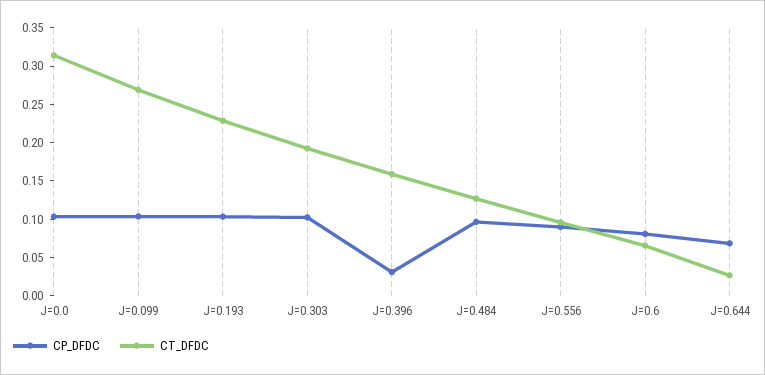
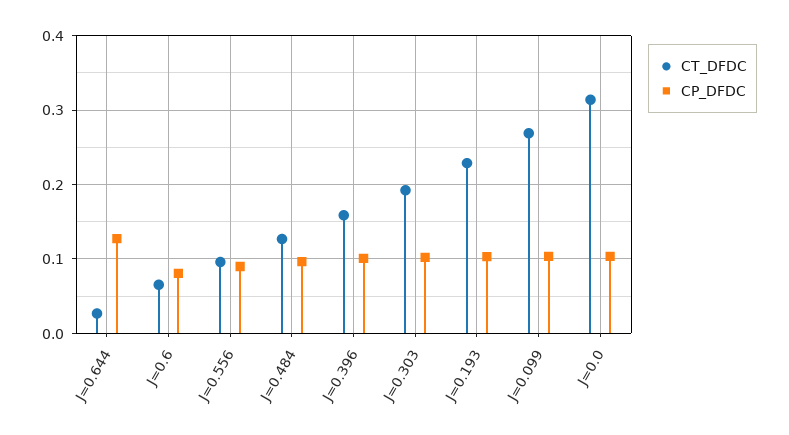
CP_DFDC, J=0.396: 0.025 -> 0.1
CP_DFDC, J=0.644: 0.075 -> 0.13

